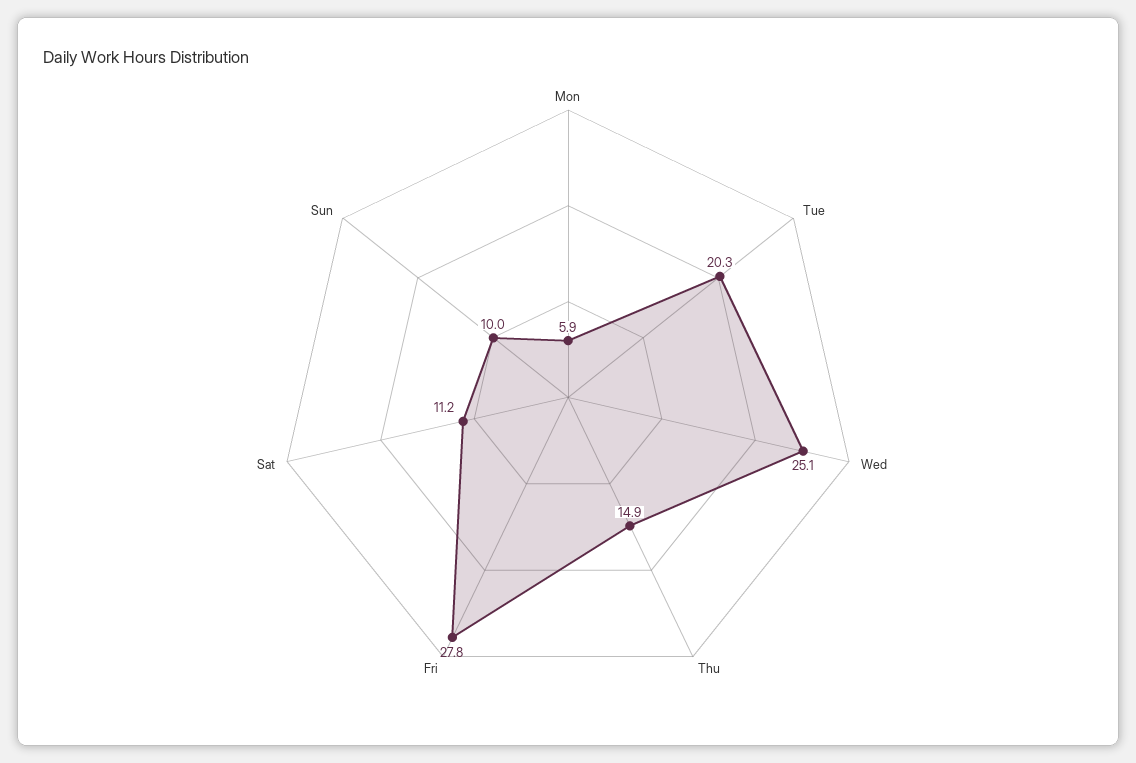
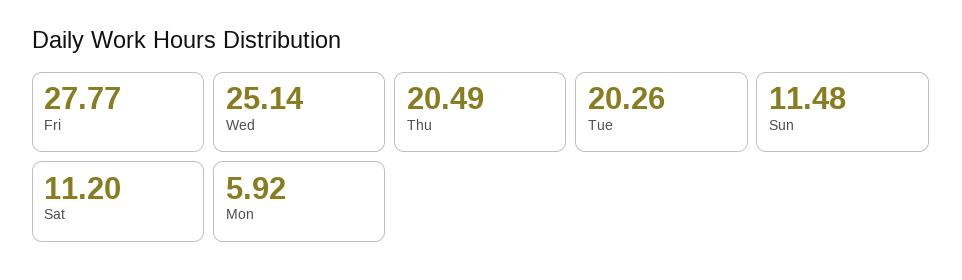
Thu: 14.9 -> 20.49
Sun: 10 -> 11.48

